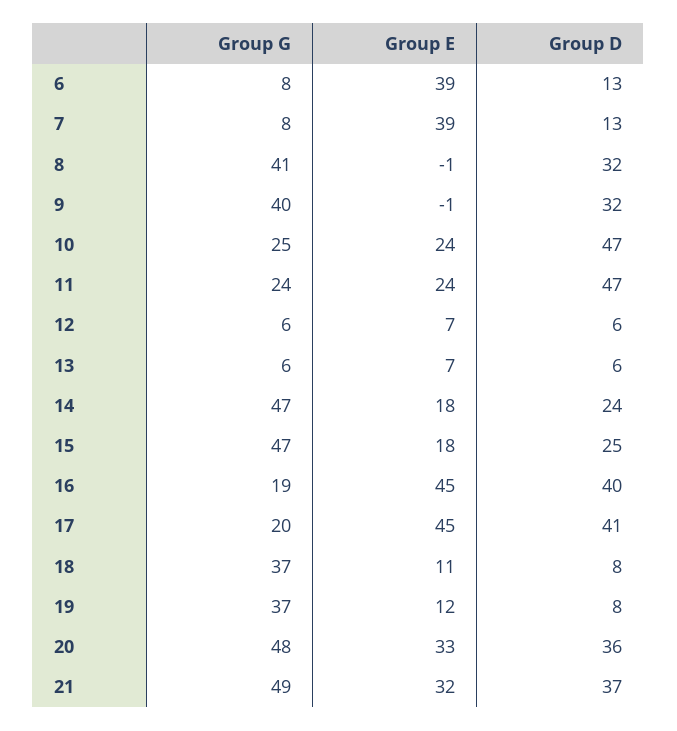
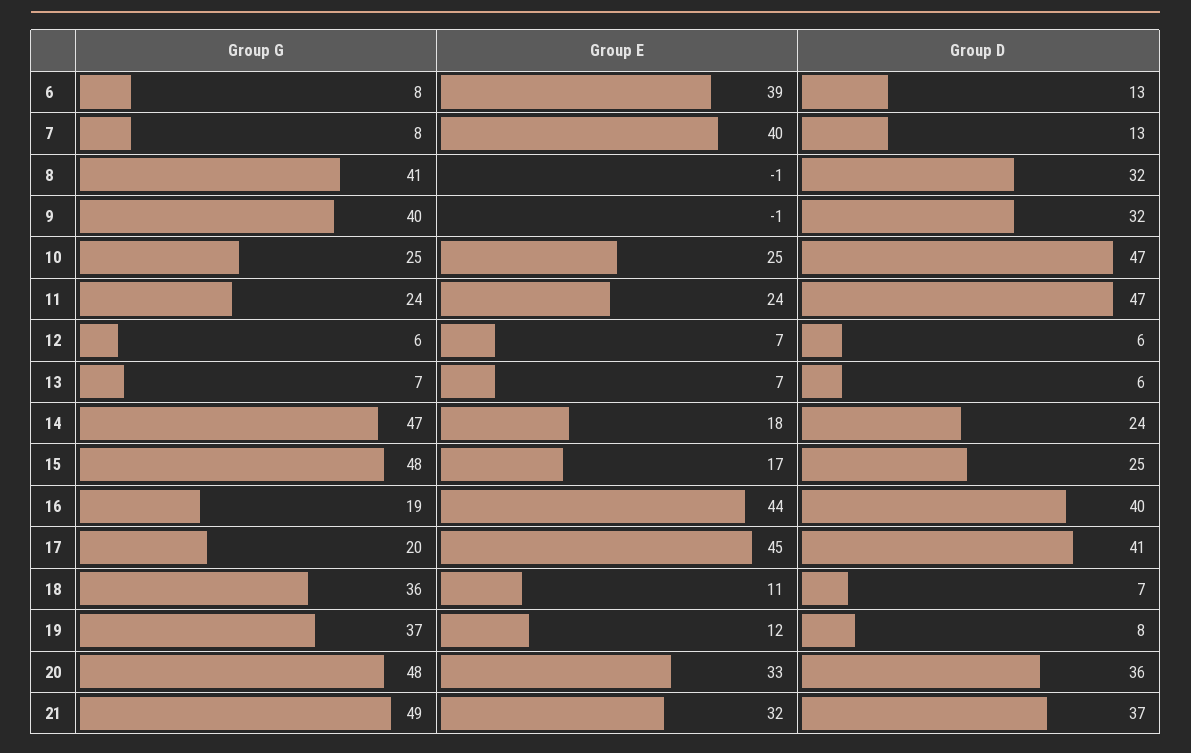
Group E, 7: 39 -> 40
Group E, 10: 24 -> 25
Group G, 13: 6 -> 7
Group G, 15: 47 -> 48
Group E, 15: 18 -> 17
Group E, 16: 45 -> 44
Group G, 18: 37 -> 36
Group D, 18: 8 -> 7

